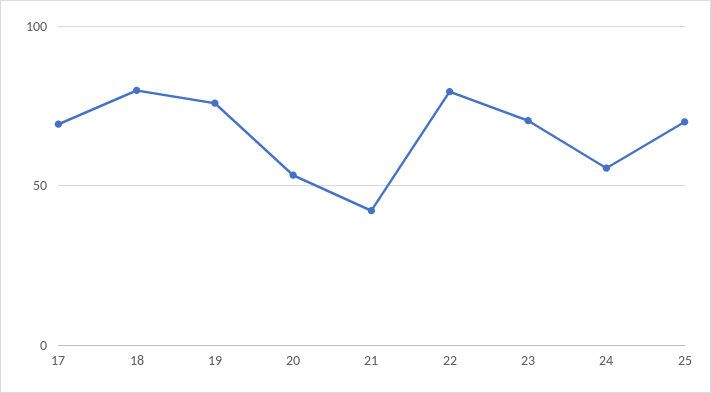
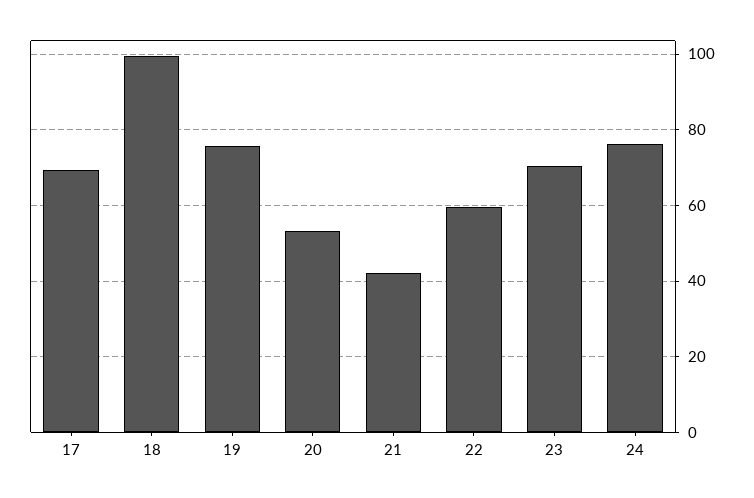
18: 80 -> 100
22: 80 -> 60
24: 55 -> 76
25: 70 -> none

